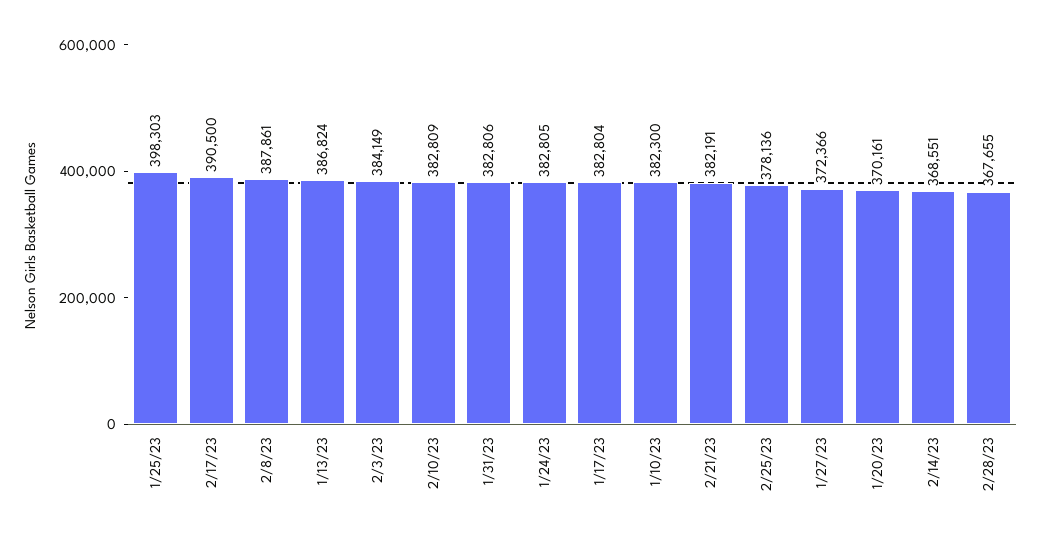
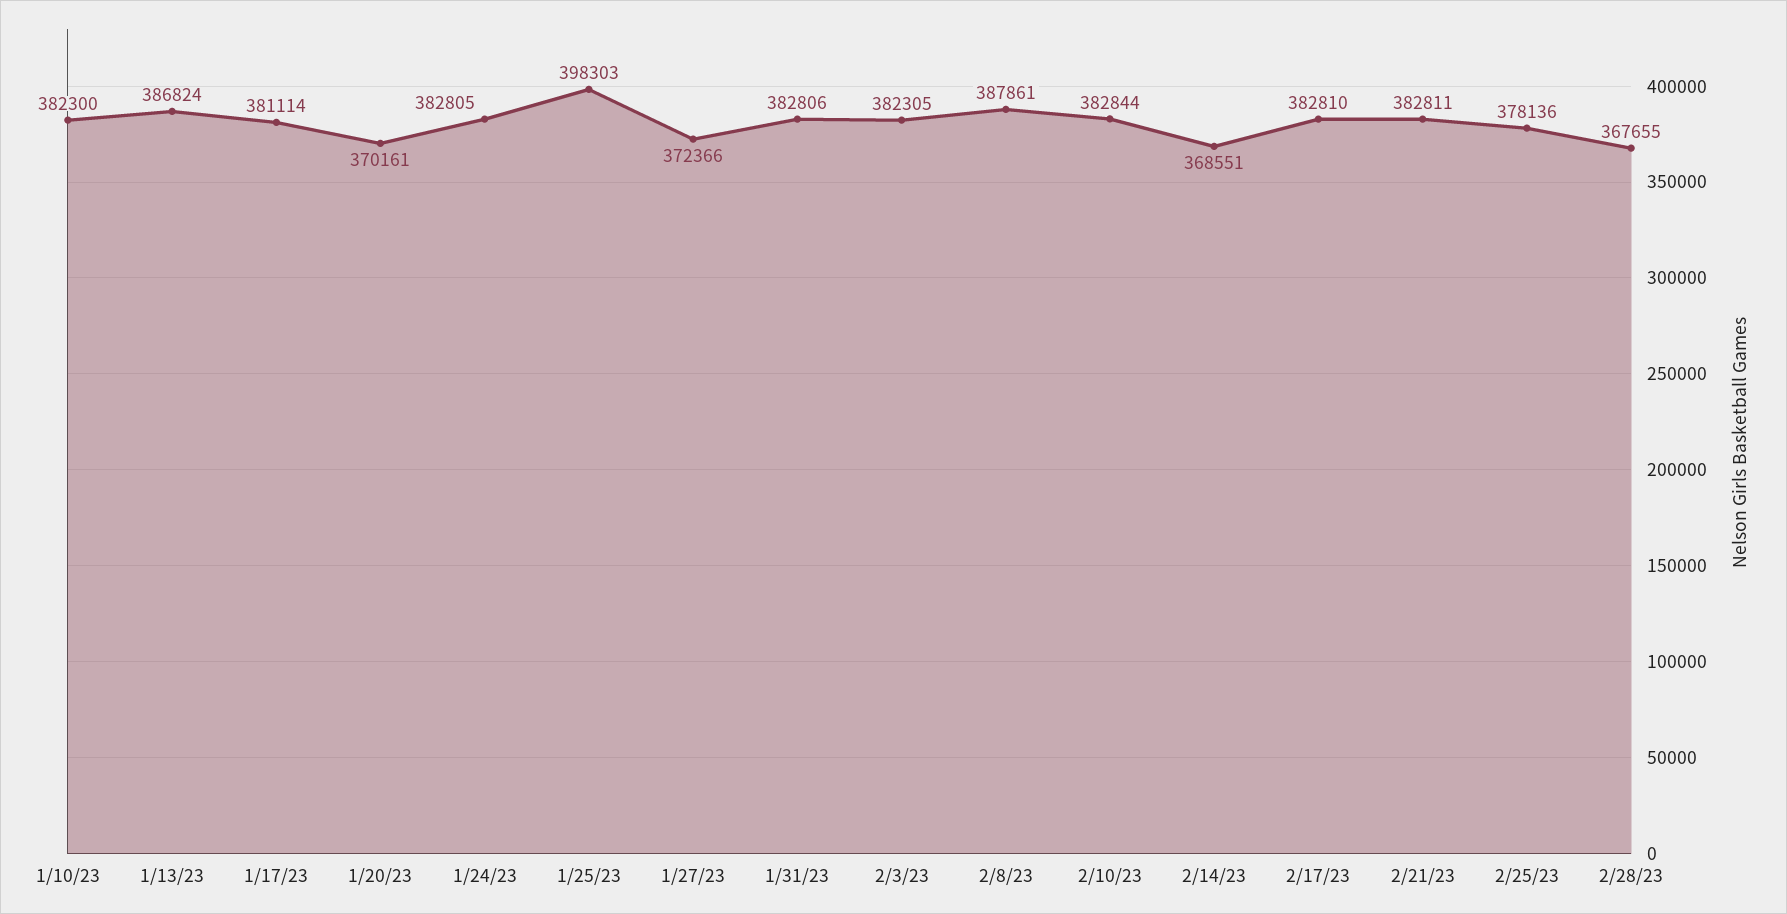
2/17/23: 390500 -> 382810
2/3/23: 384149 -> 382305
2/10/23: 382809 -> 382844
1/17/23: 382804 -> 381114
2/21/23: 382191 -> 382811

